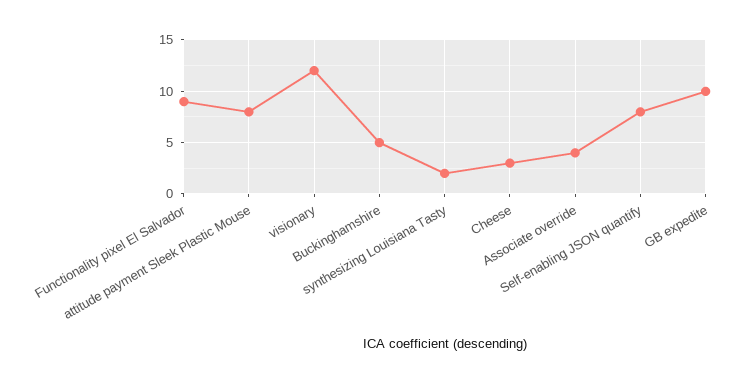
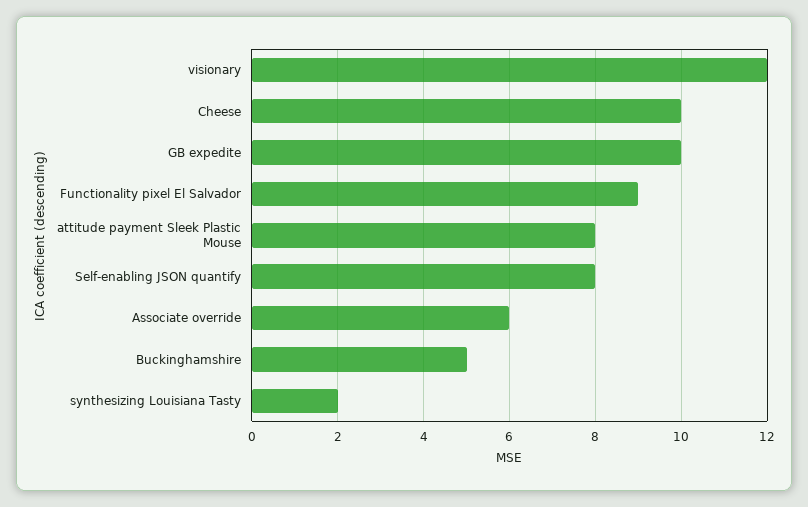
Cheese: 3 -> 10
Associate override: 4 -> 6

